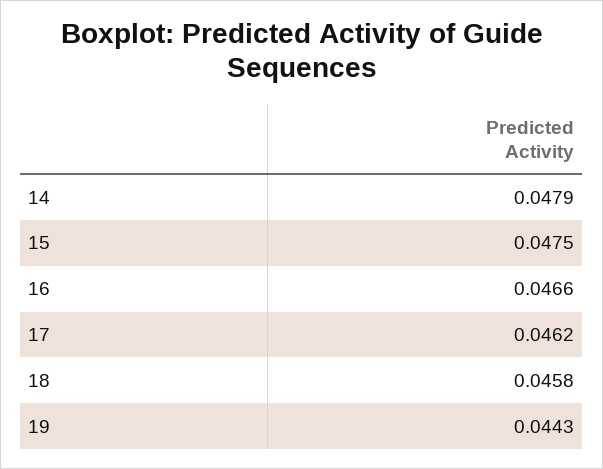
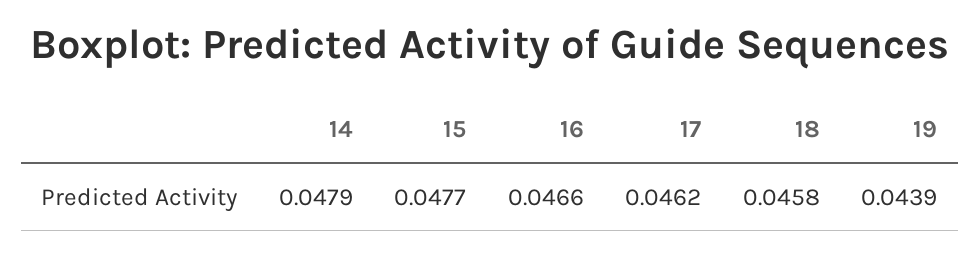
15: 0.0475 -> 0.0477
19: 0.0443 -> 0.0439

